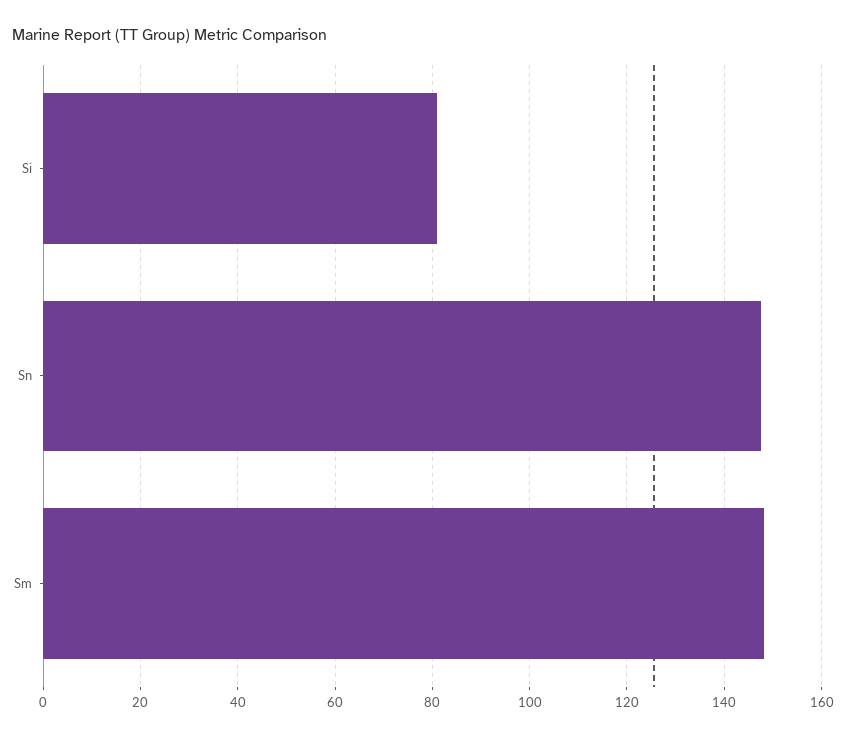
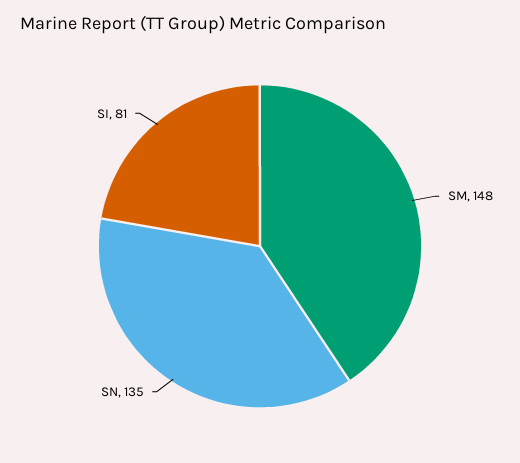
Sn: 148 -> 135

